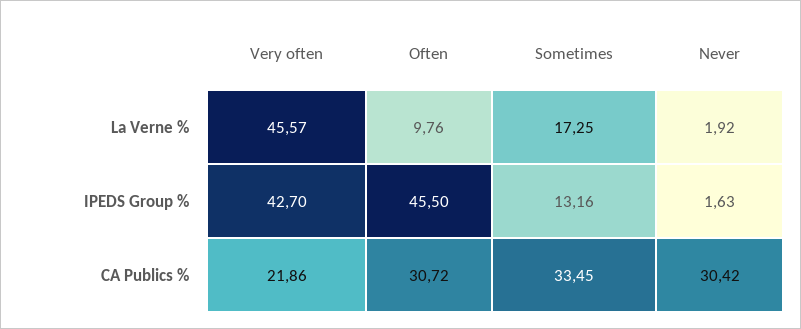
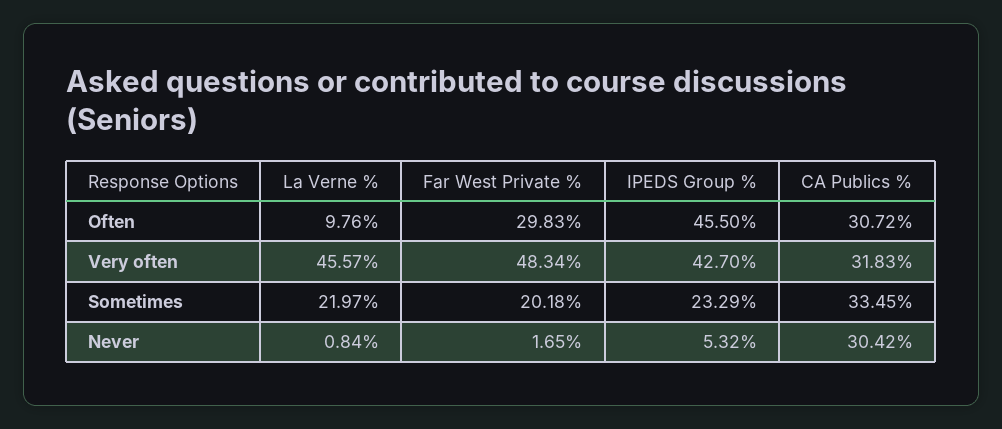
Sometimes, La Verne %: 17.25 -> 21.97
Never, La Verne %: 1.92 -> 0.84
Sometimes, IPEDS Group %: 13.16 -> 23.29
Never, IPEDS Group %: 1.63 -> 5.32
Very often, CA Publics %: 21.86 -> 31.83
Often, Far West Private %: none -> 29.83
Very often, Far West Private %: none -> 48.34
Sometimes, Far West Private %: none -> 20.18
Never, Far West Private %: none -> 1.65

